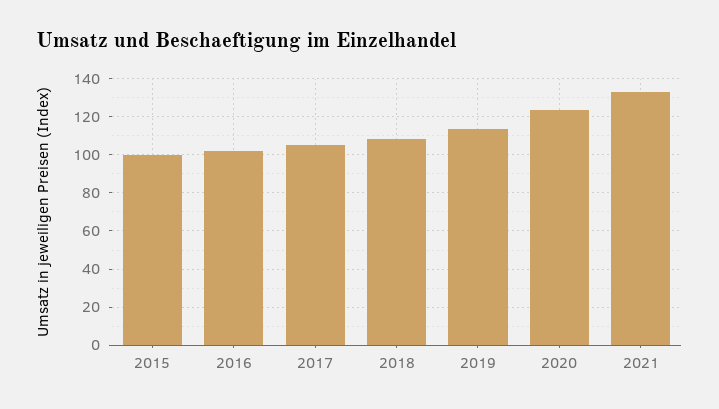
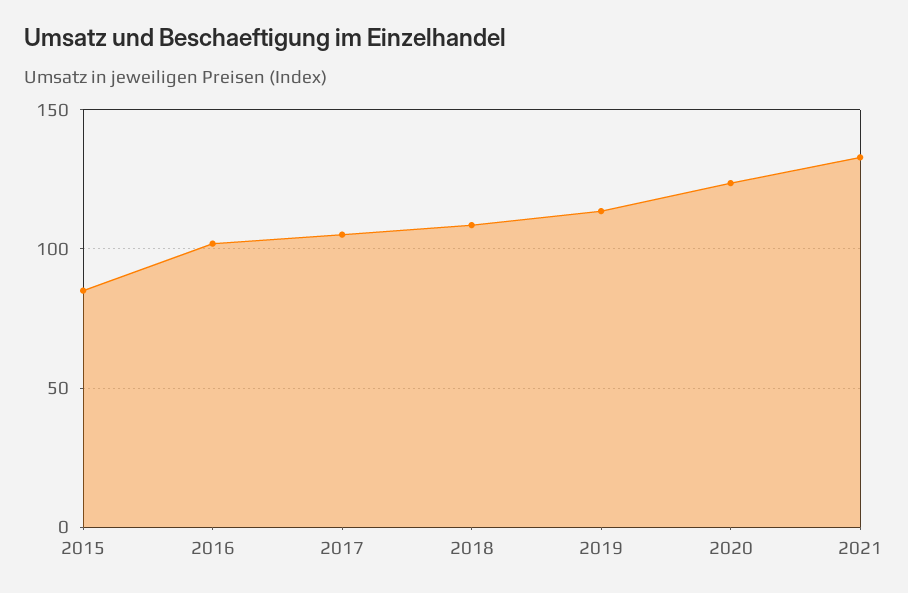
2015: 100 -> 85

